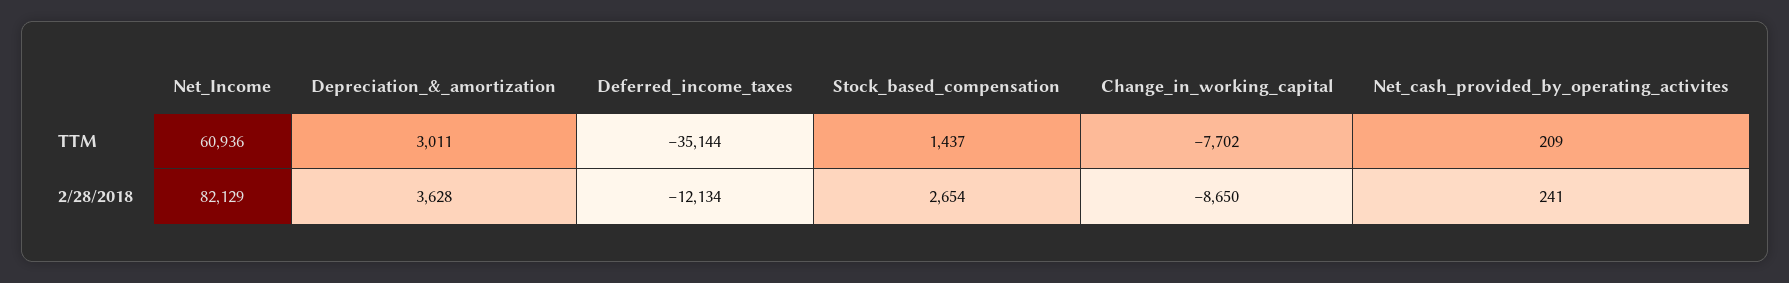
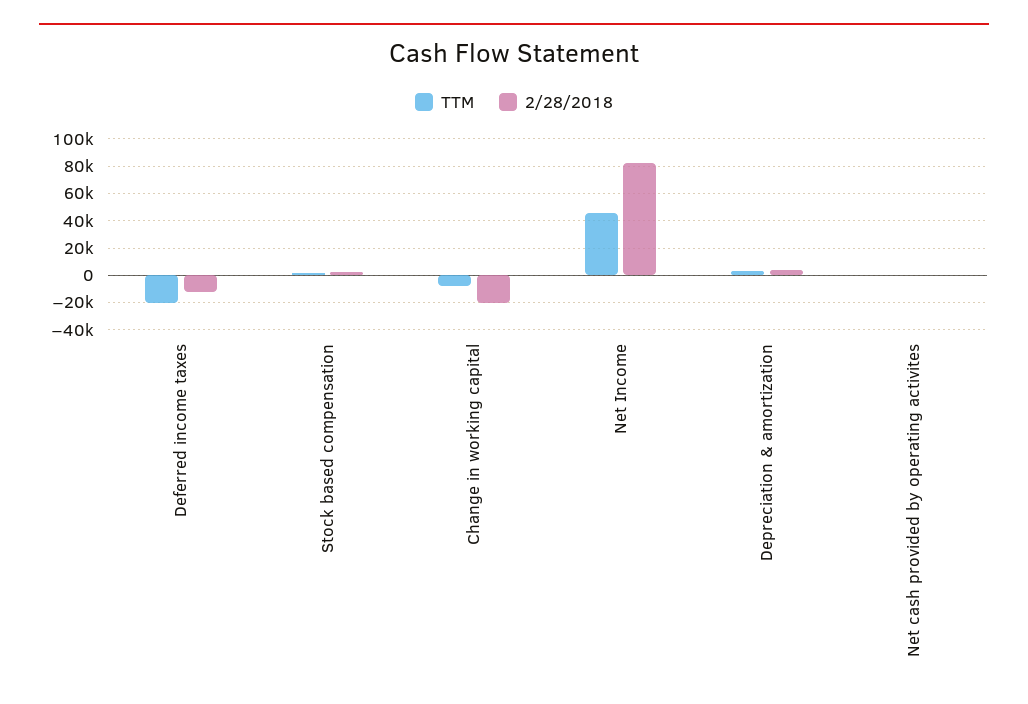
TTM, Net_Income: 60936 -> 45000
TTM, Deferred_income_taxes: -35144 -> -20000
2/28/2018, Change_in_working_capital: -8650 -> -20000

